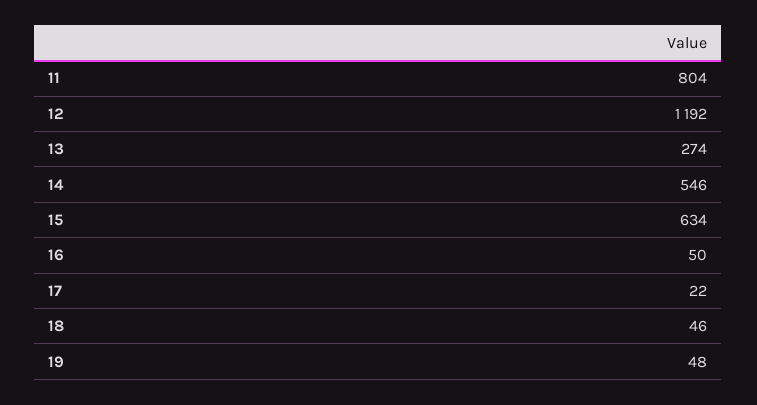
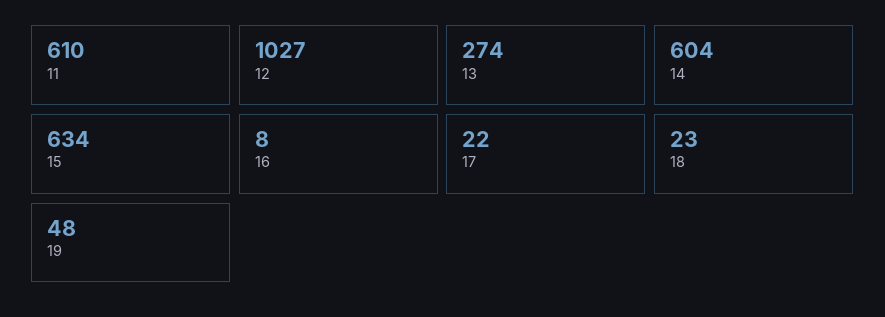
11: 804 -> 610
12: 1192 -> 1027
14: 546 -> 604
16: 50 -> 8
18: 46 -> 23

